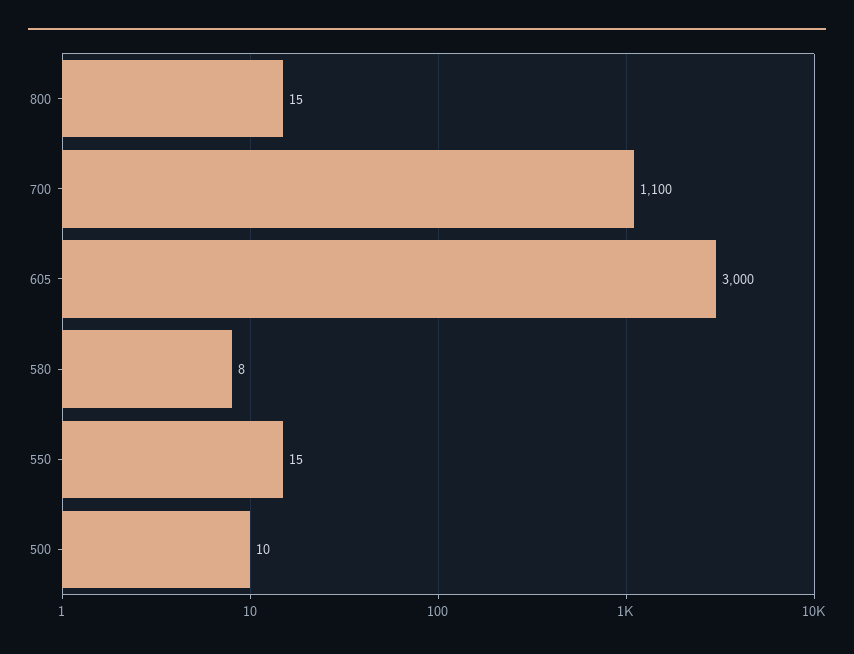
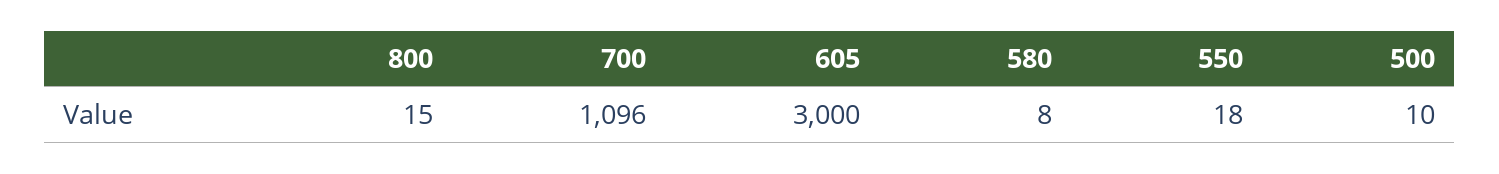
700: 1100 -> 1096
550: 15 -> 18

